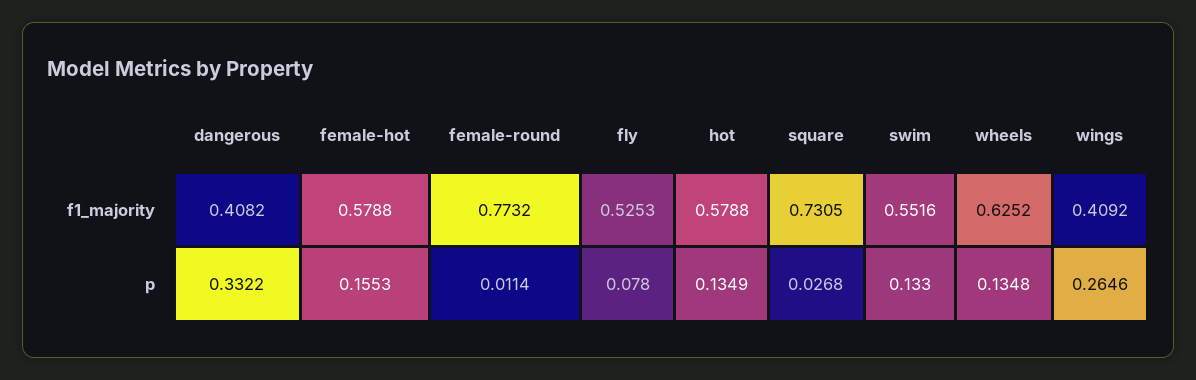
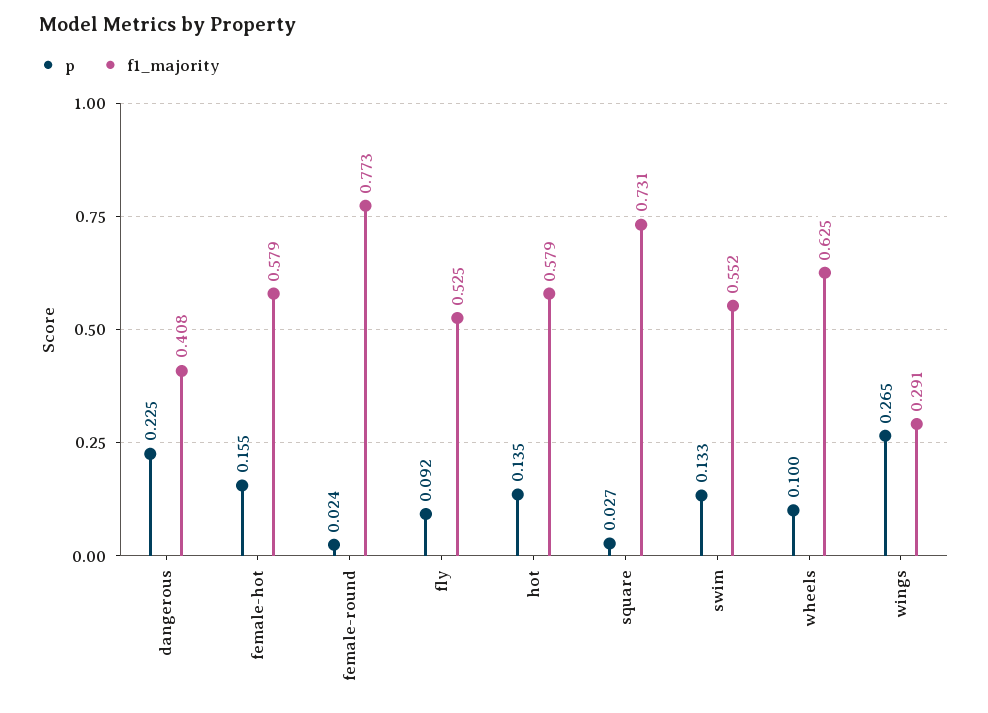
f1_majority, wings: 0.4092 -> 0.291
p, dangerous: 0.3322 -> 0.225
p, female-round: 0.0114 -> 0.024
p, fly: 0.078 -> 0.092
p, wheels: 0.1348 -> 0.1

